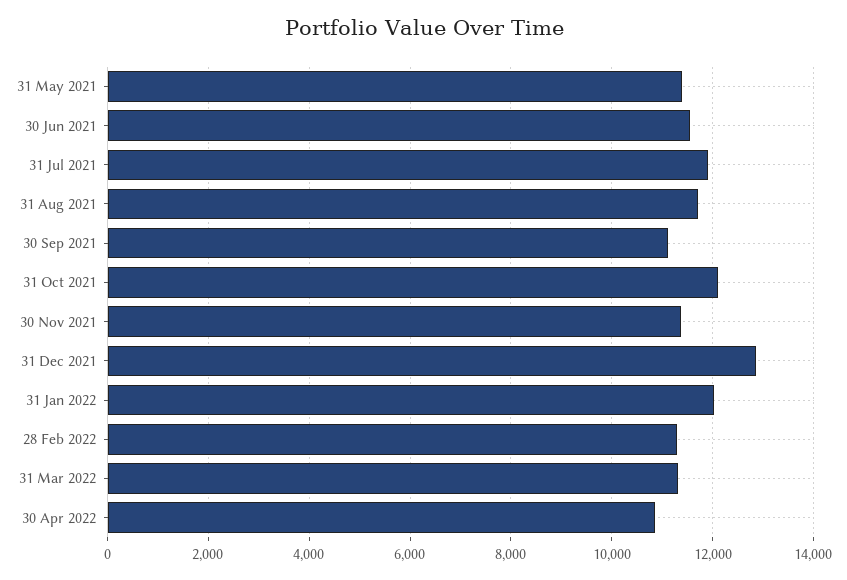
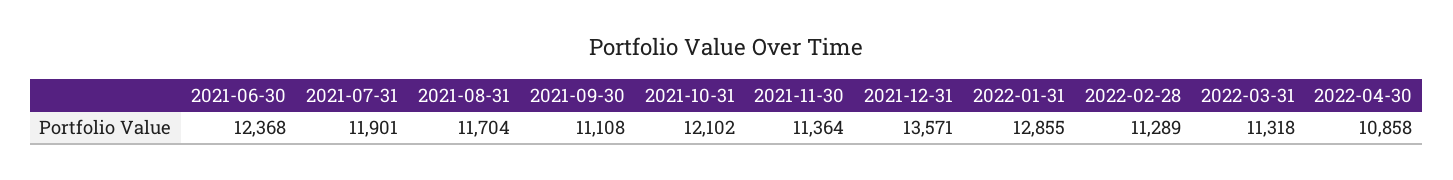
31 May 2021: 11400 -> none
30 Jun 2021: 11600 -> 12368
31 Dec 2021: 12800 -> 13571
31 Jan 2022: 12000 -> 12855

